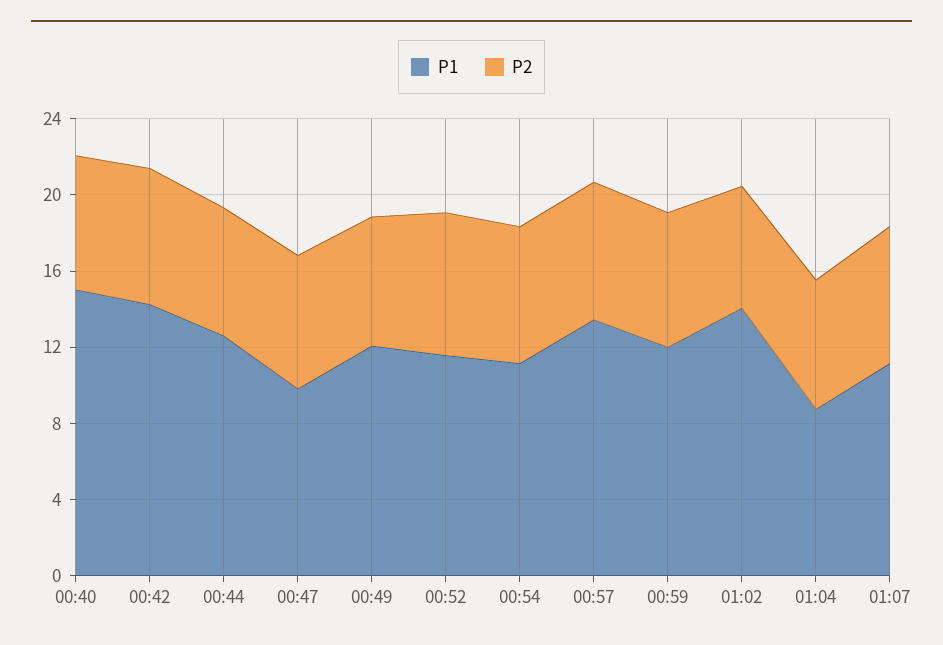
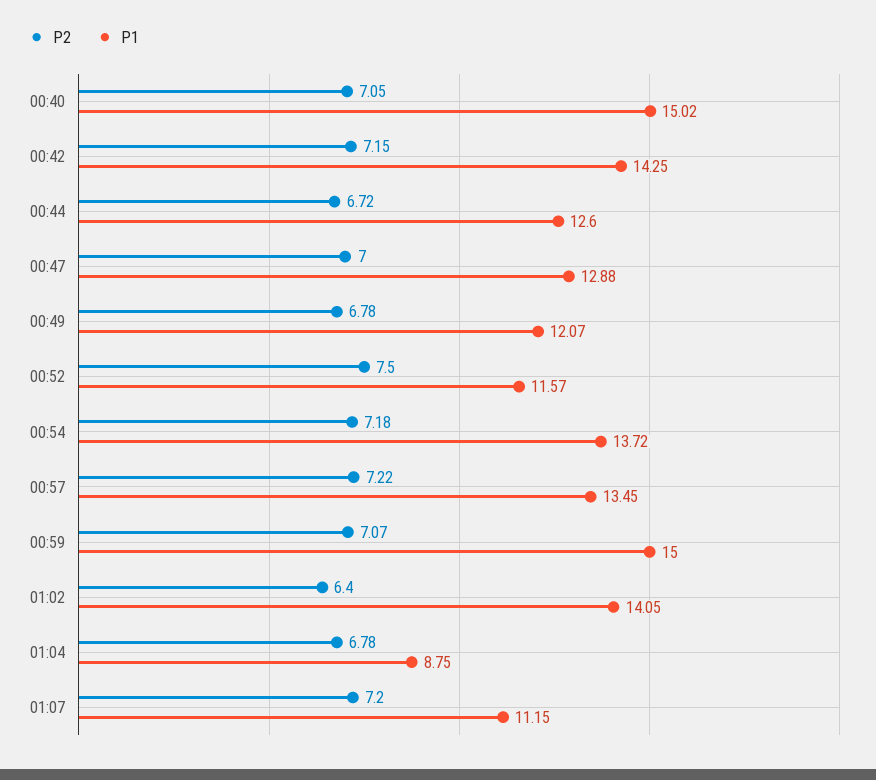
P1, 00:47: 10 -> 12.88
P1, 00:54: 11 -> 13.72
P1, 00:59: 12 -> 15

